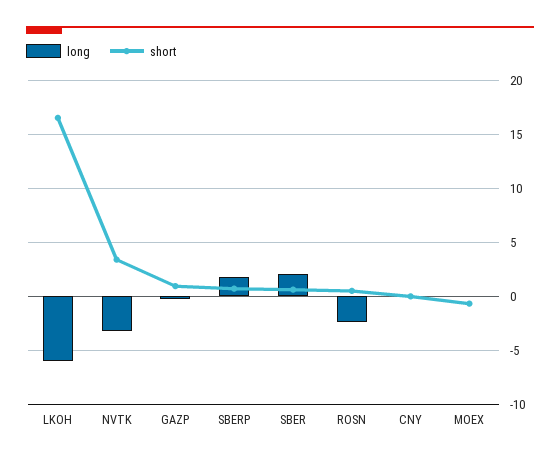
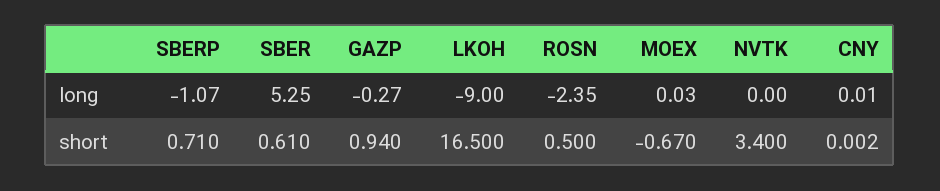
long, LKOH: -6 -> -9
long, NVTK: -3 -> 0
long, SBERP: 2 -> -1.07
long, SBER: 2 -> 5.25

